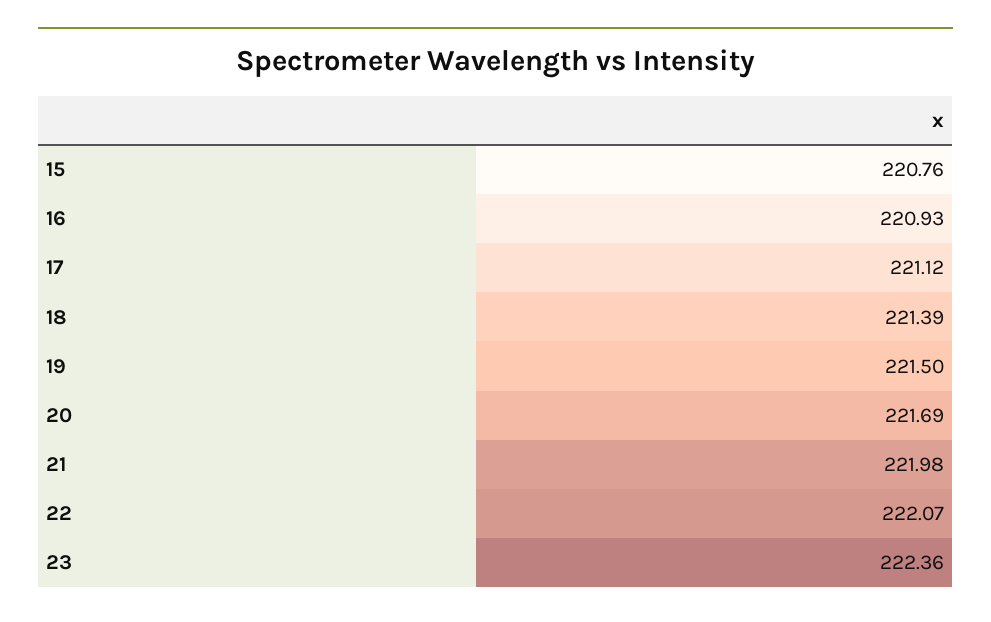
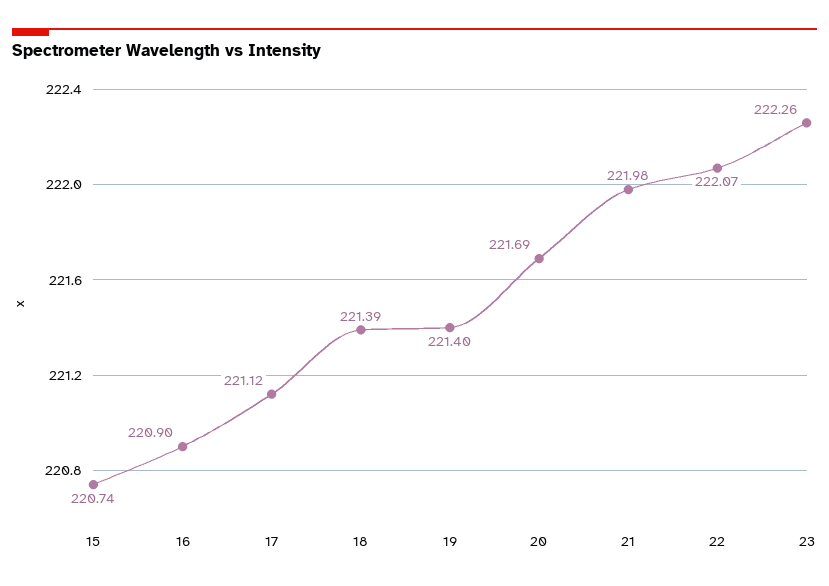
15: 220.76 -> 220.74
16: 220.93 -> 220.9
19: 221.5 -> 221.4
23: 222.36 -> 222.26

